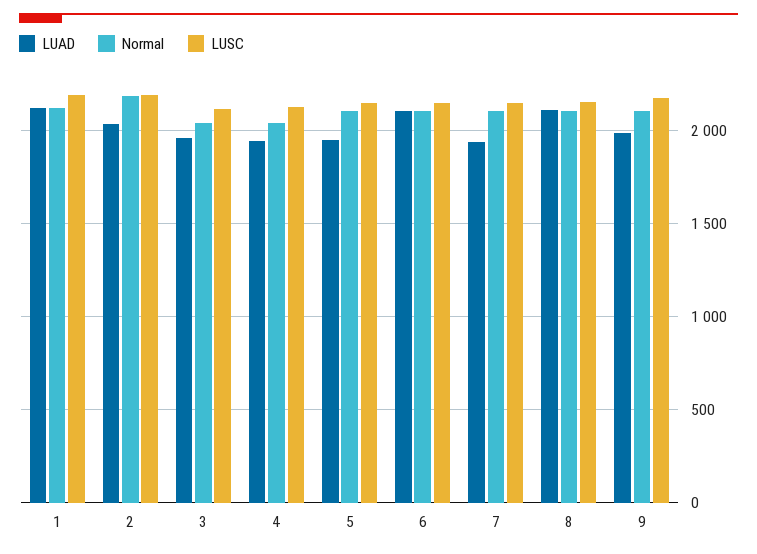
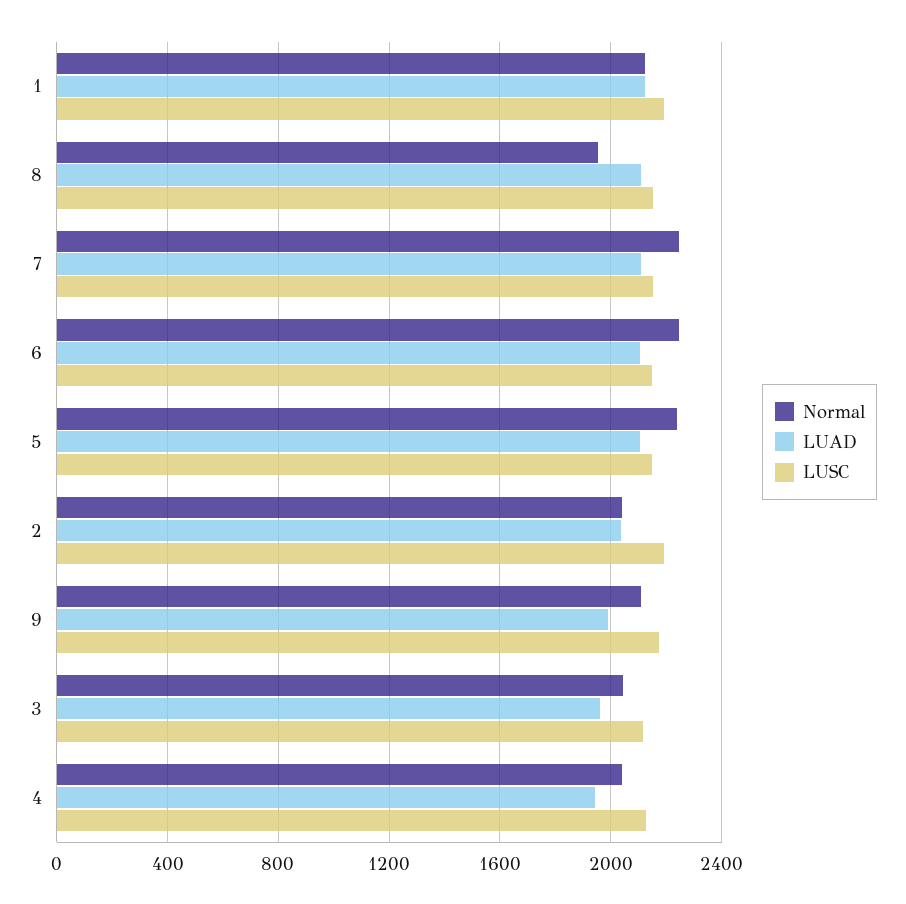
Normal, 2: 2200 -> 2050
LUAD, 5: 1950 -> 2100
Normal, 5: 2100 -> 2250
Normal, 6: 2100 -> 2250
LUAD, 7: 1950 -> 2100
Normal, 7: 2100 -> 2250
Normal, 8: 2100 -> 1950

